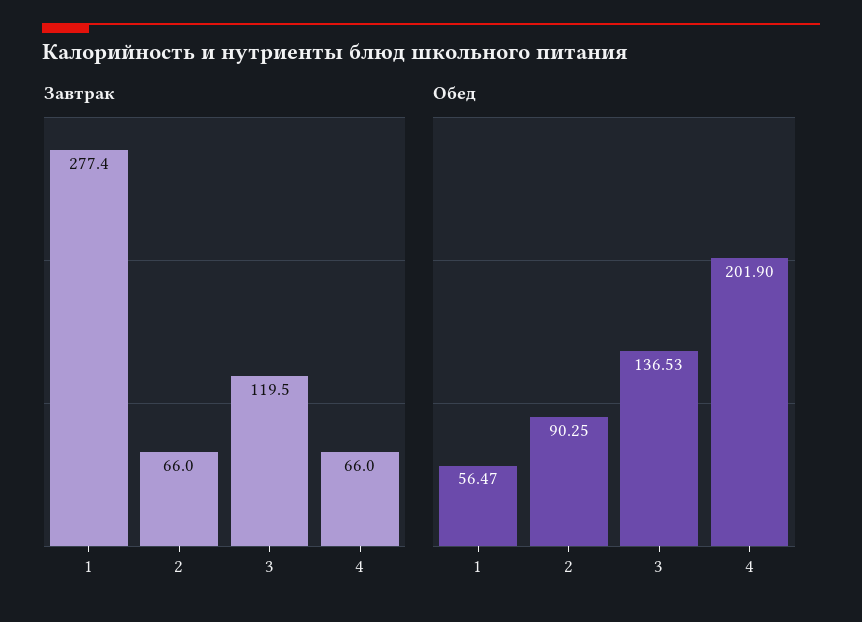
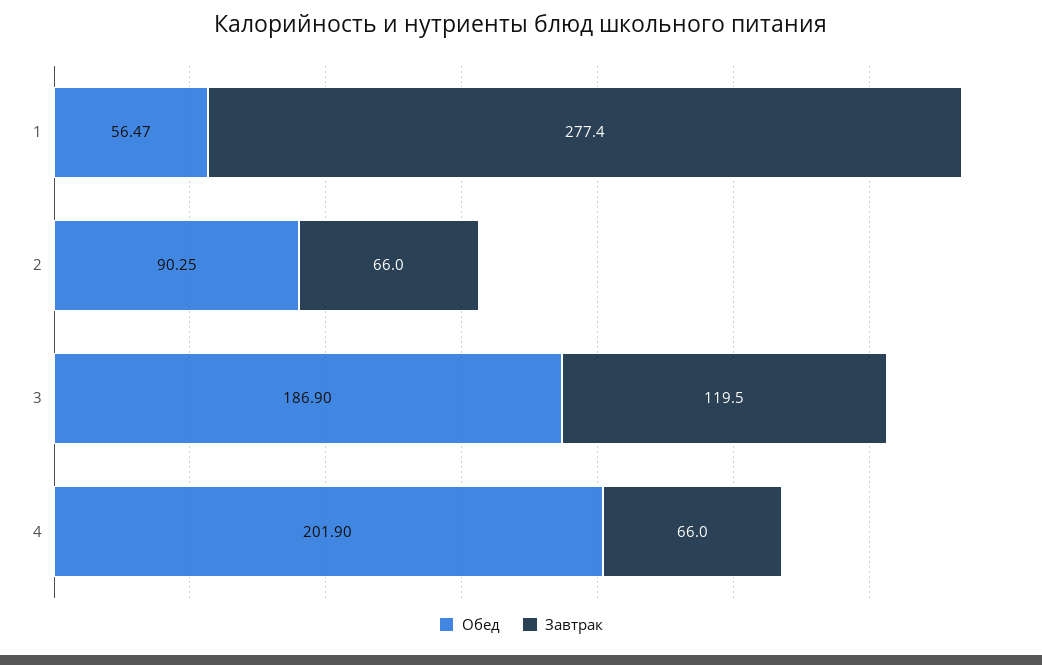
Обед, 3: 136.53 -> 186.9

